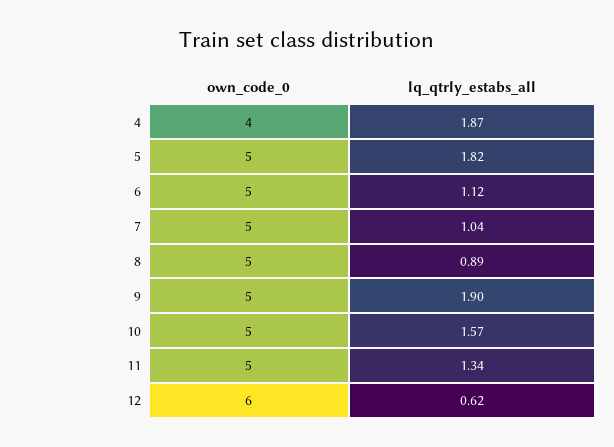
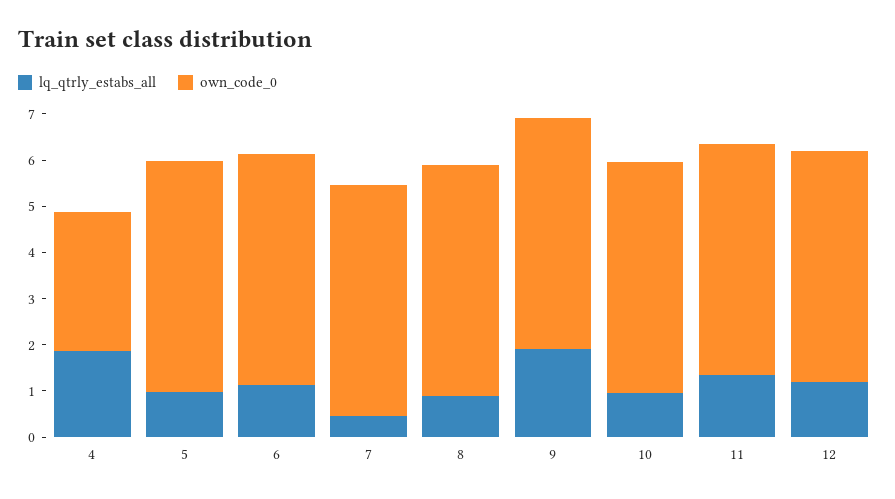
own_code_0, 4: 4 -> 3
lq_qtrly_estabs_all, 5: 1.82 -> 1
lq_qtrly_estabs_all, 7: 1.04 -> 0.4
lq_qtrly_estabs_all, 10: 1.57 -> 1
own_code_0, 12: 6 -> 5
lq_qtrly_estabs_all, 12: 0.62 -> 1.2

